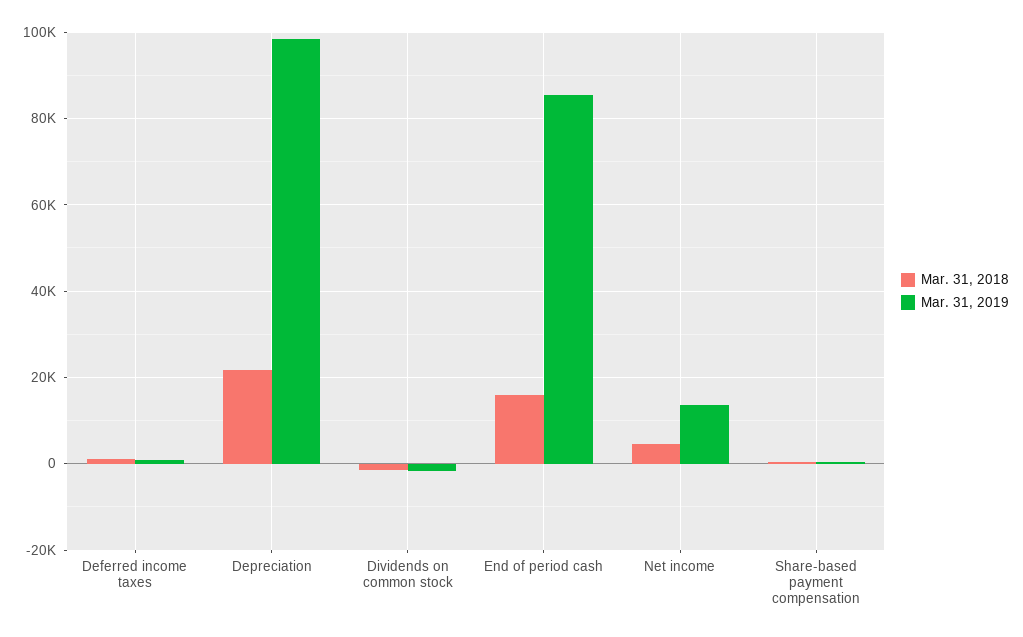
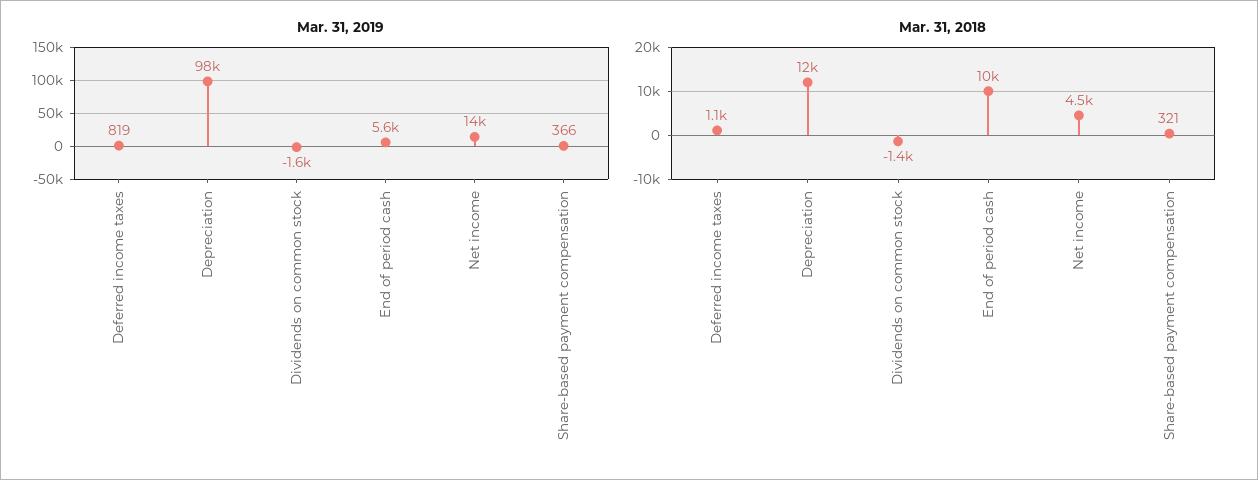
Mar. 31, 2018, Depreciation: 22000 -> 12000
Mar. 31, 2018, End of period cash: 16000 -> 10000
Mar. 31, 2019, End of period cash: 86000 -> 5600

